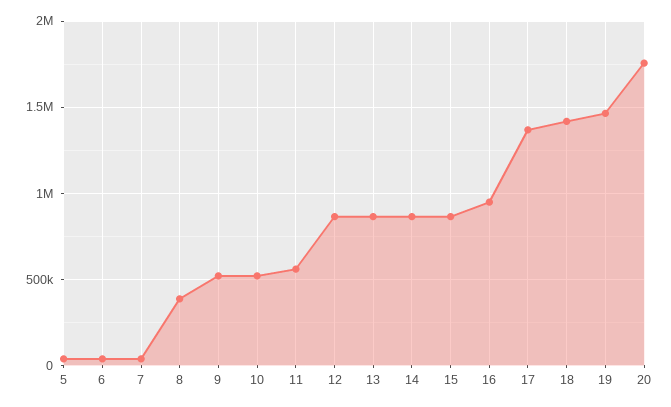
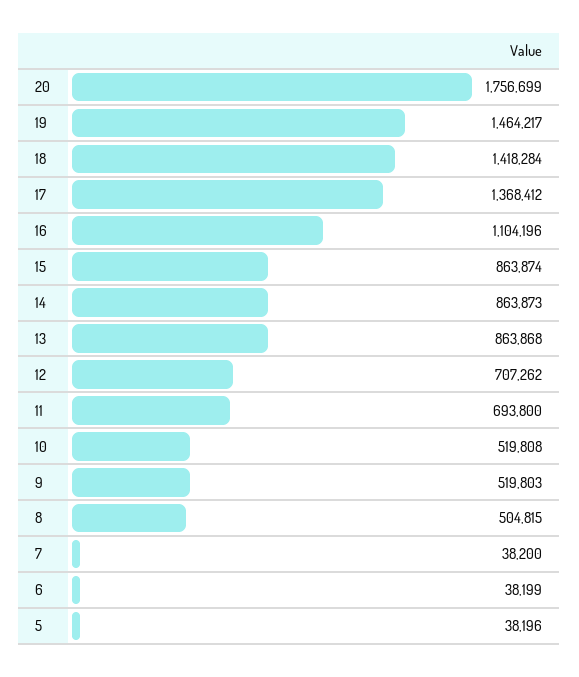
8: 400000 -> 504815
11: 550000 -> 693800
12: 850000 -> 707262
16: 950000 -> 1104196

